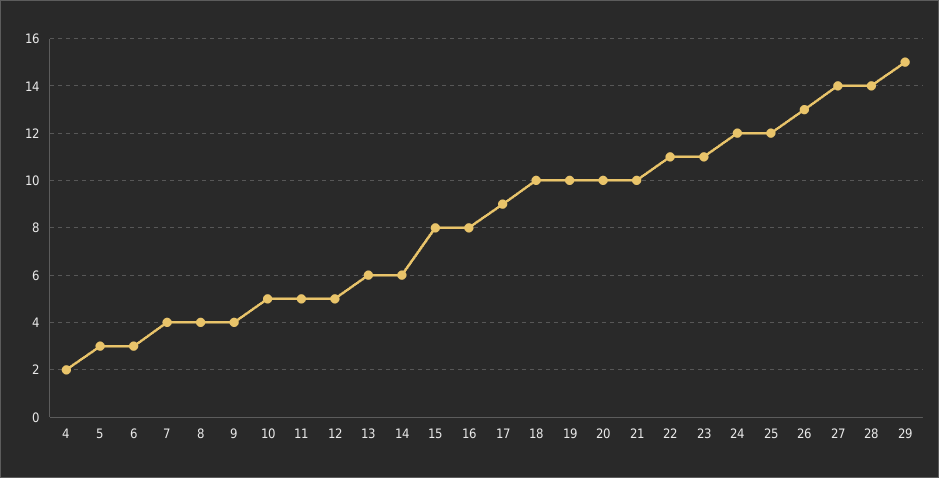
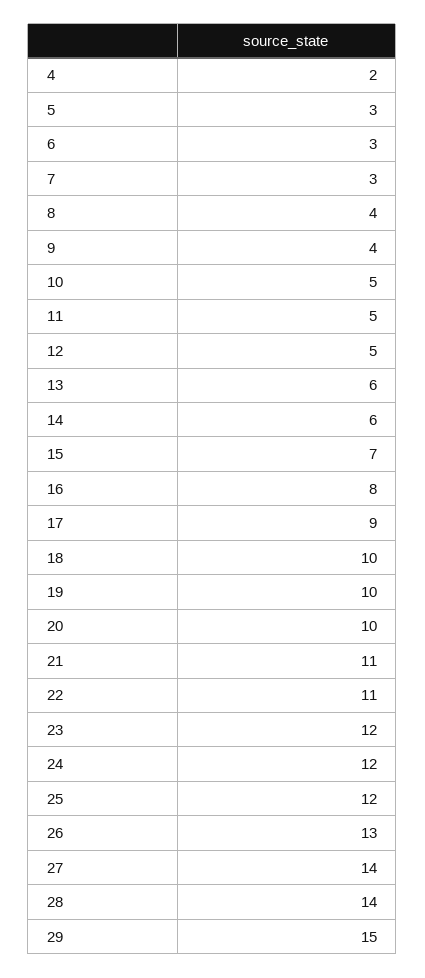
7: 4 -> 3
15: 8 -> 7
21: 10 -> 11
23: 11 -> 12

